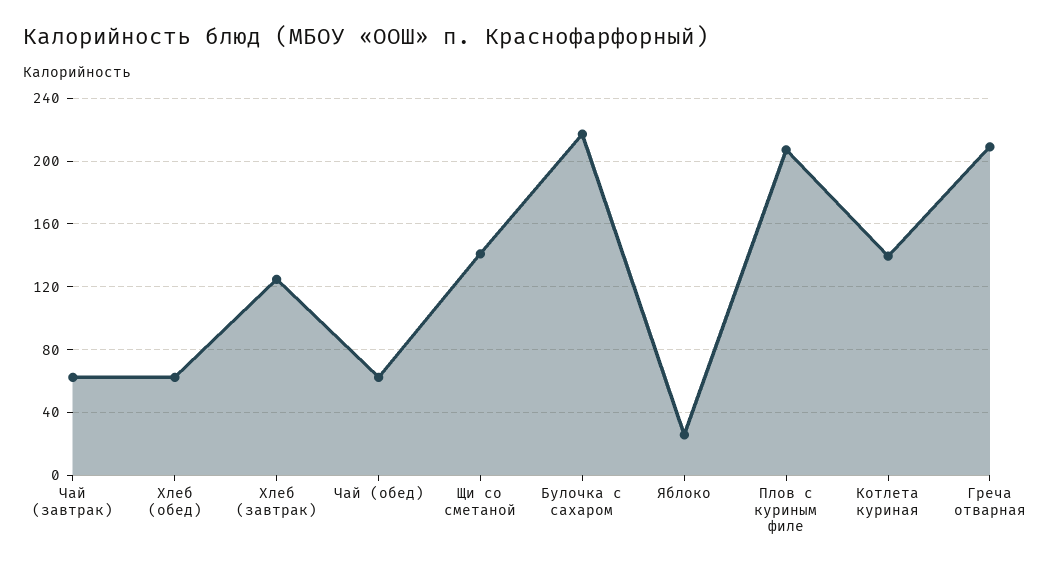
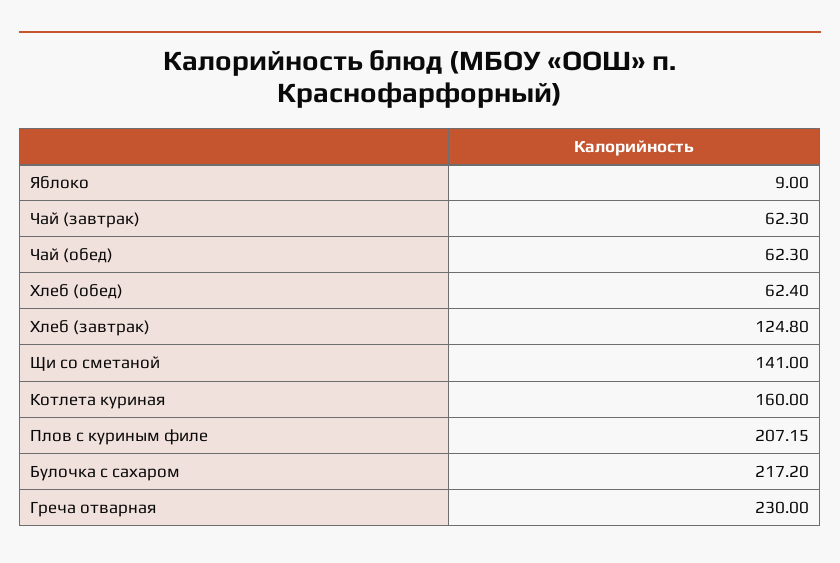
Яблоко: 25 -> 9
Котлета куриная: 140 -> 160
Греча отварная: 210 -> 230

